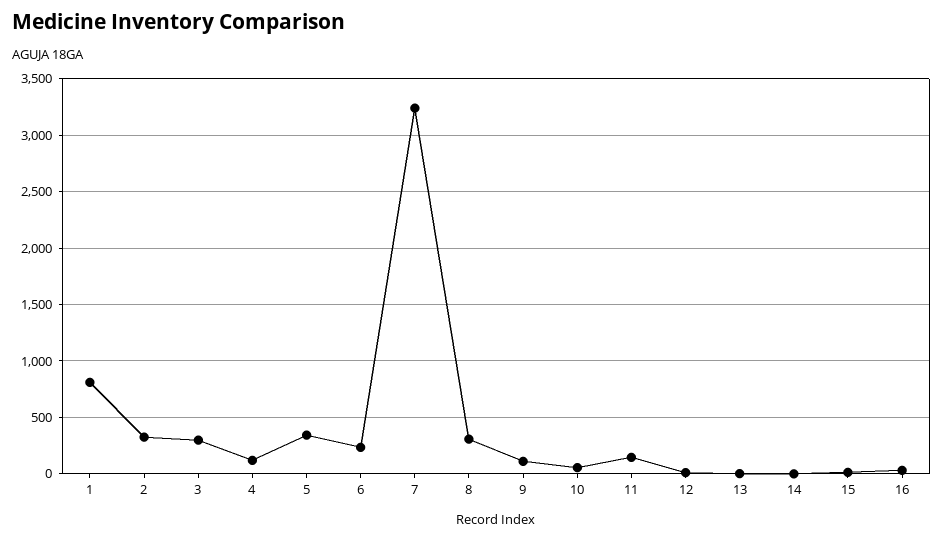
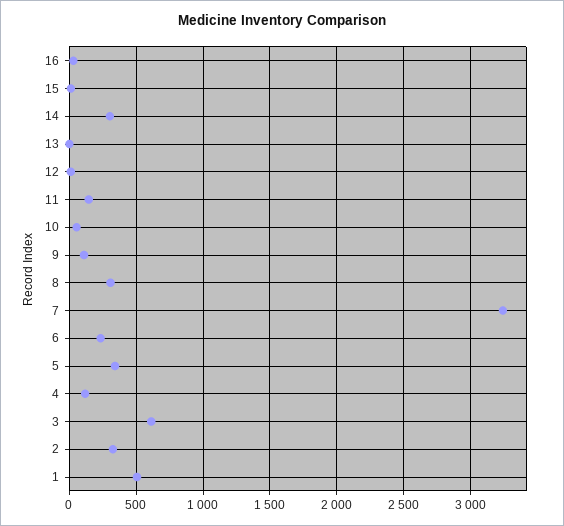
1: 800 -> 500
3: 300 -> 600
14: 0 -> 300

